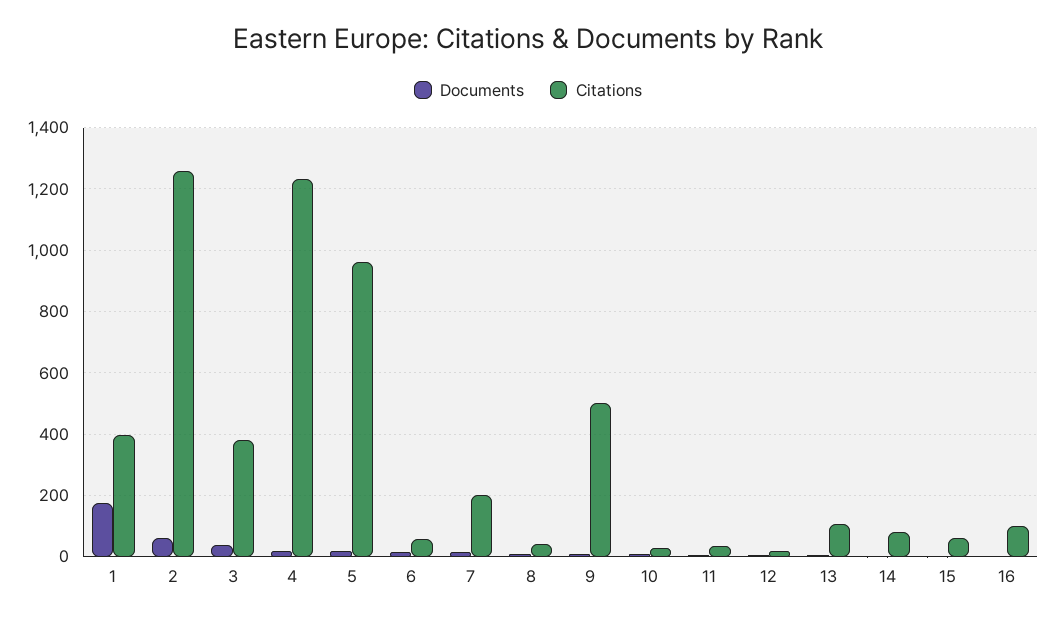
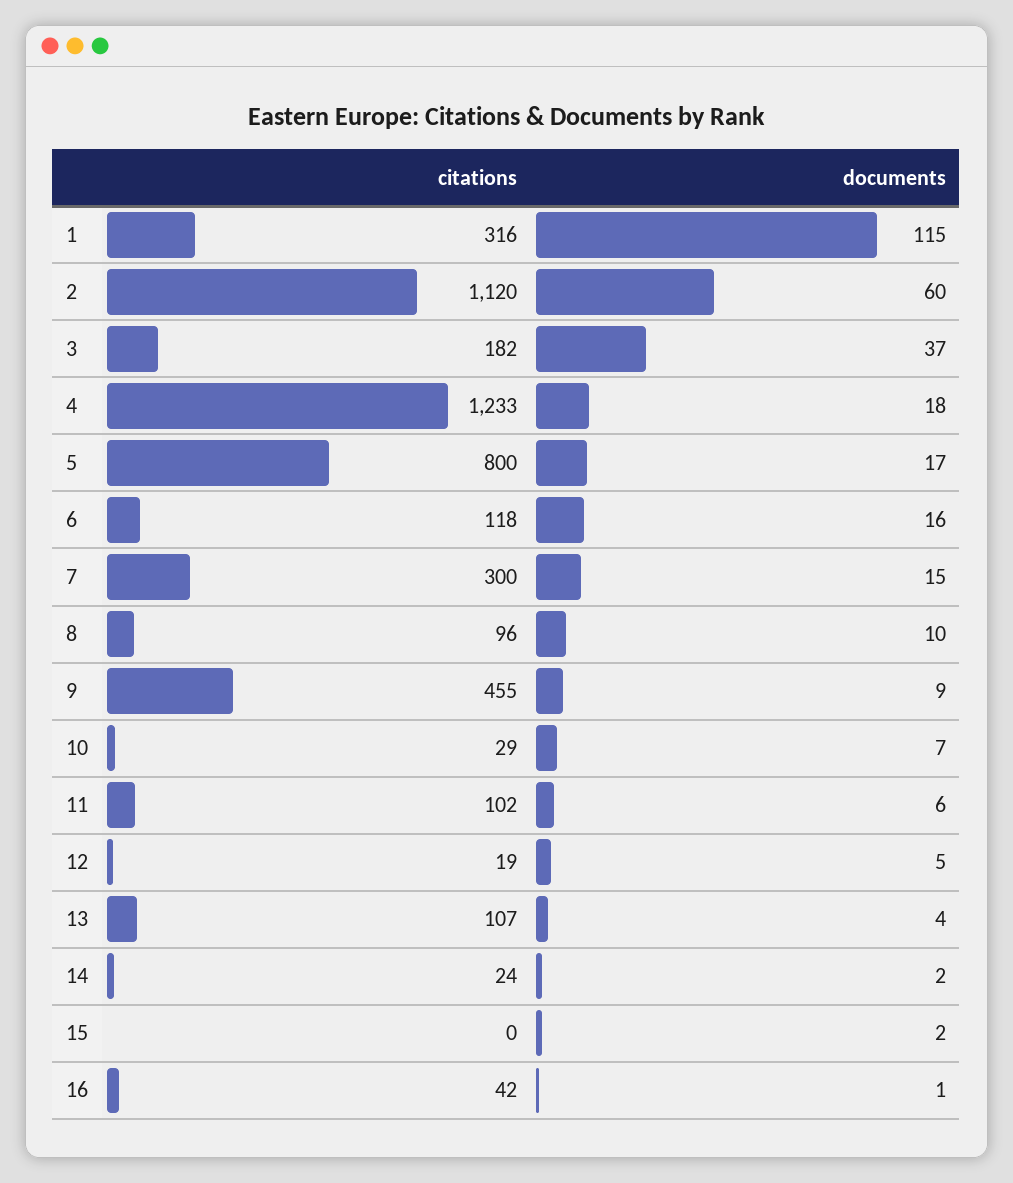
Documents, 1: 180 -> 115
Citations, 1: 400 -> 316
Citations, 2: 1260 -> 1120
Citations, 3: 380 -> 182
Citations, 5: 960 -> 800
Citations, 6: 60 -> 118
Citations, 7: 200 -> 300
Citations, 8: 40 -> 96
Citations, 9: 500 -> 455
Citations, 11: 40 -> 102
Citations, 14: 80 -> 24
Citations, 15: 60 -> 0
Citations, 16: 100 -> 42

